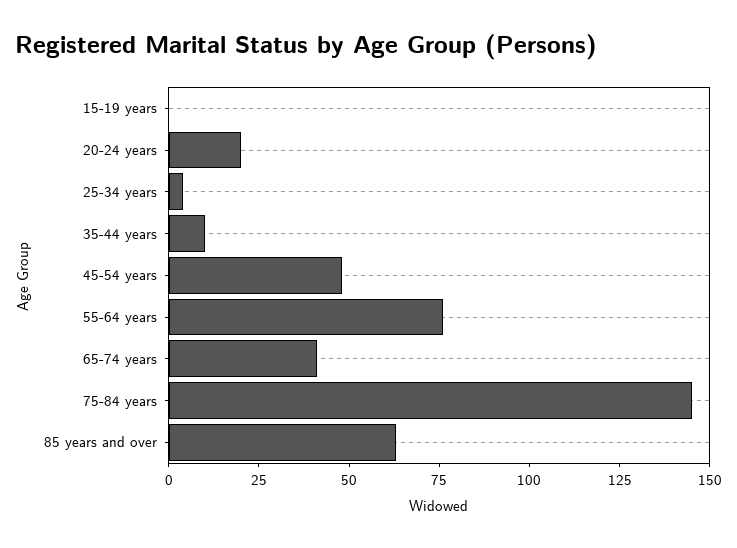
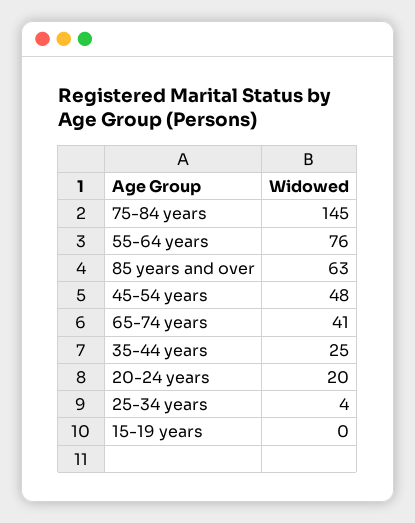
35-44 years: 10 -> 25

